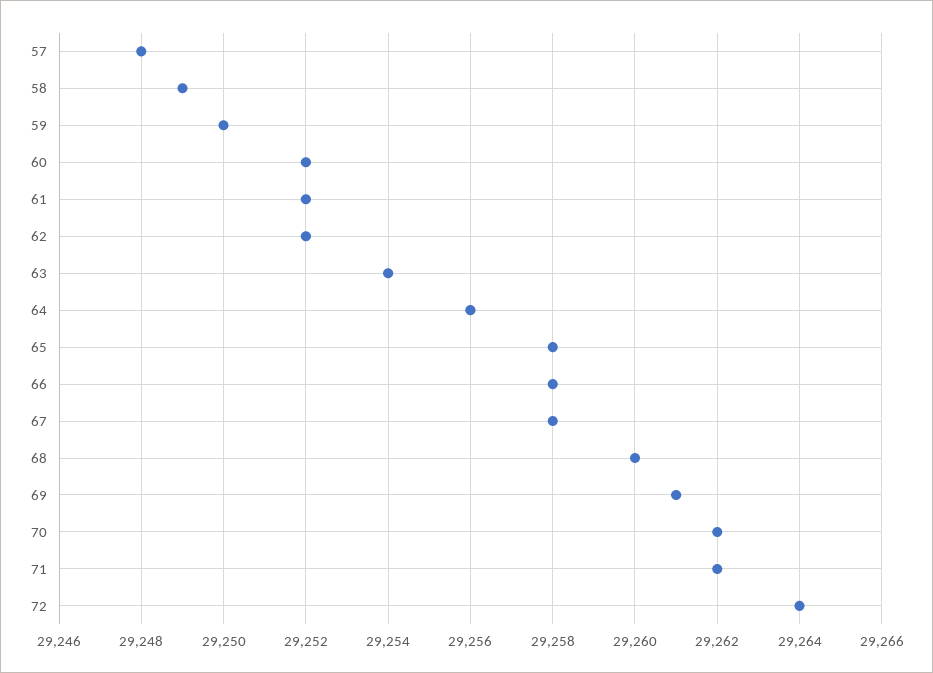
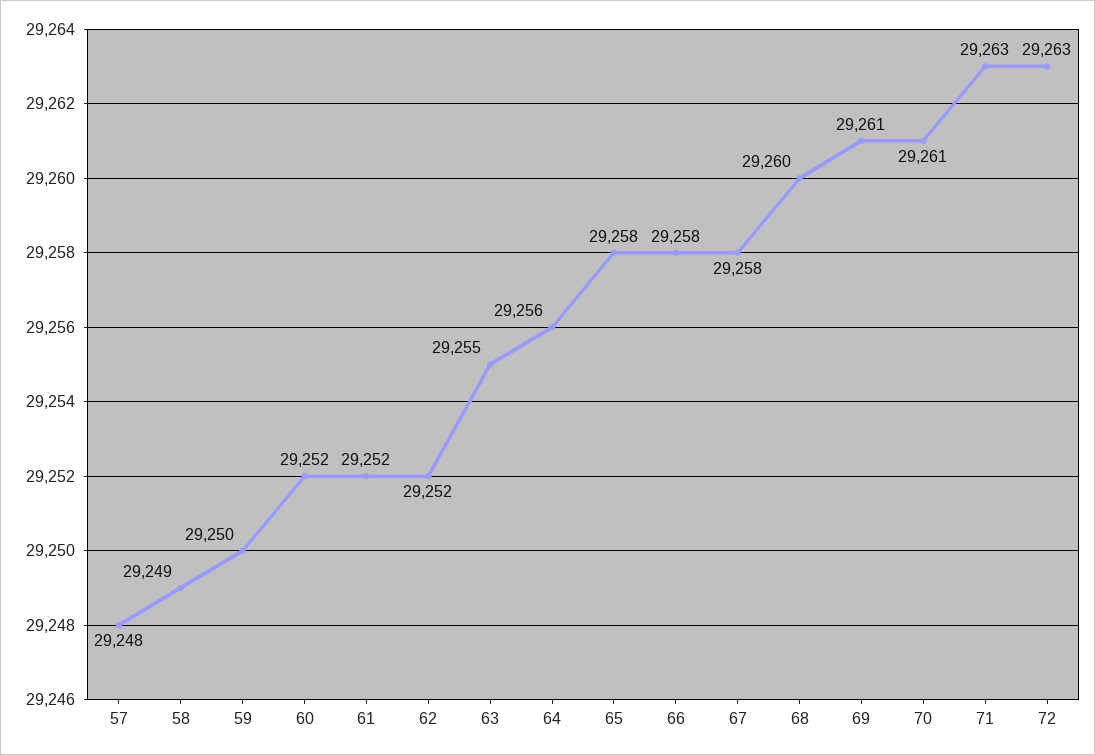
63: 29254 -> 29255
70: 29262 -> 29261
71: 29262 -> 29263
72: 29264 -> 29263

